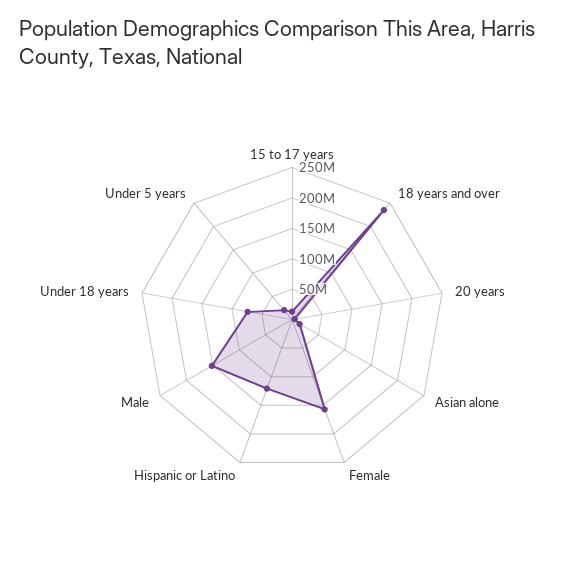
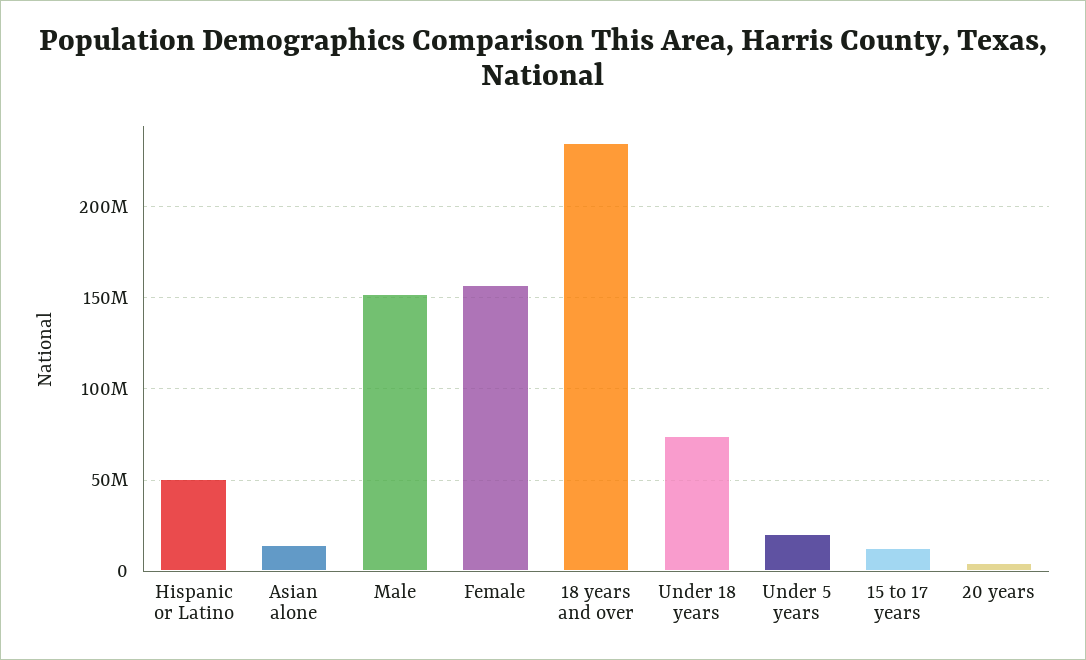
Hispanic or Latino: 125000000 -> 50000000

